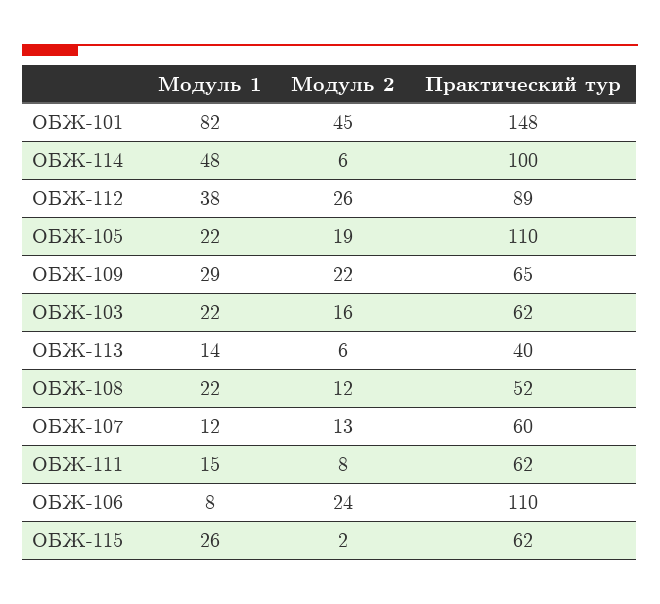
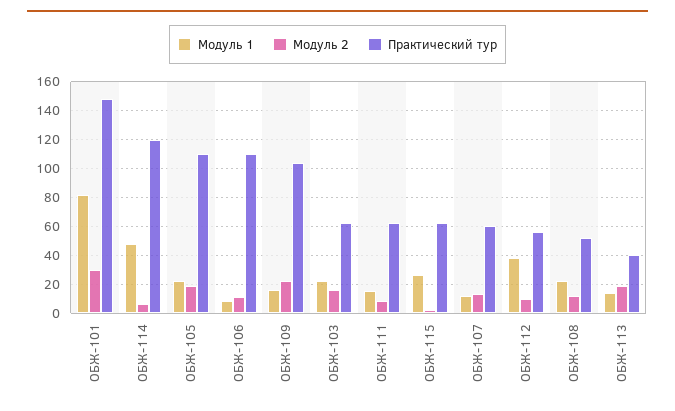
Модуль 2, ОБЖ-101: 45 -> 30
Практический тур, ОБЖ-114: 100 -> 120
Модуль 2, ОБЖ-112: 26 -> 10
Практический тур, ОБЖ-112: 89 -> 55
Модуль 1, ОБЖ-109: 29 -> 15
Практический тур, ОБЖ-109: 65 -> 105
Модуль 2, ОБЖ-113: 6 -> 20
Модуль 2, ОБЖ-106: 24 -> 10

